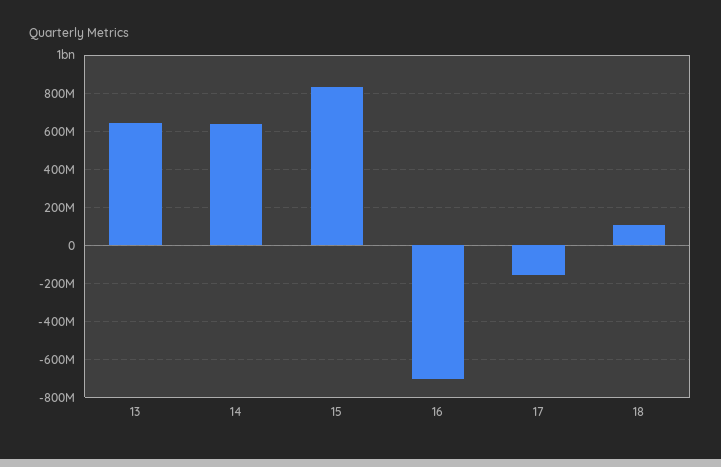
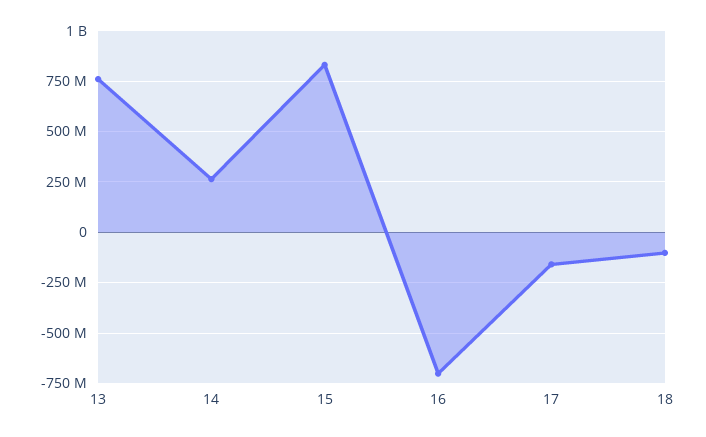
13: 650000000 -> 750000000
14: 650000000 -> 250000000
18: 100000000 -> -100000000

